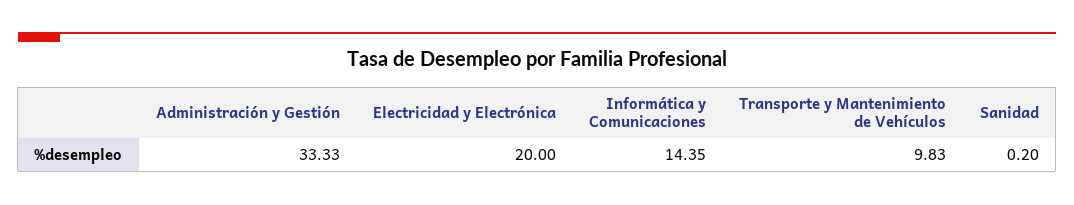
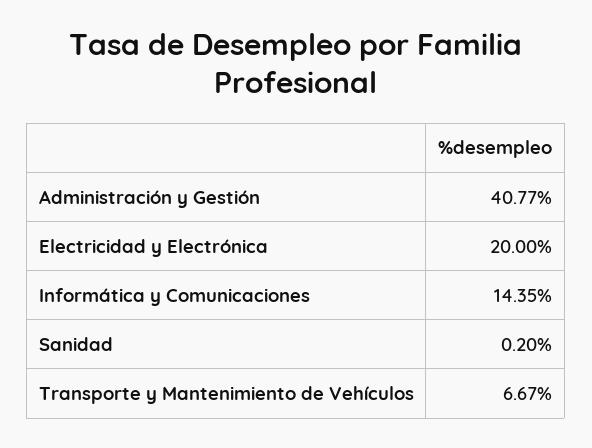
Administración y Gestión: 33.33 -> 40.77
Transporte y Mantenimiento de Vehículos: 9.83 -> 6.67

